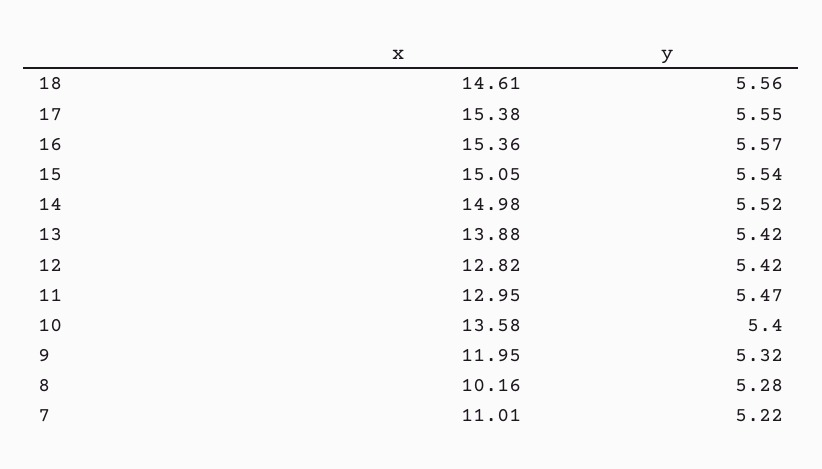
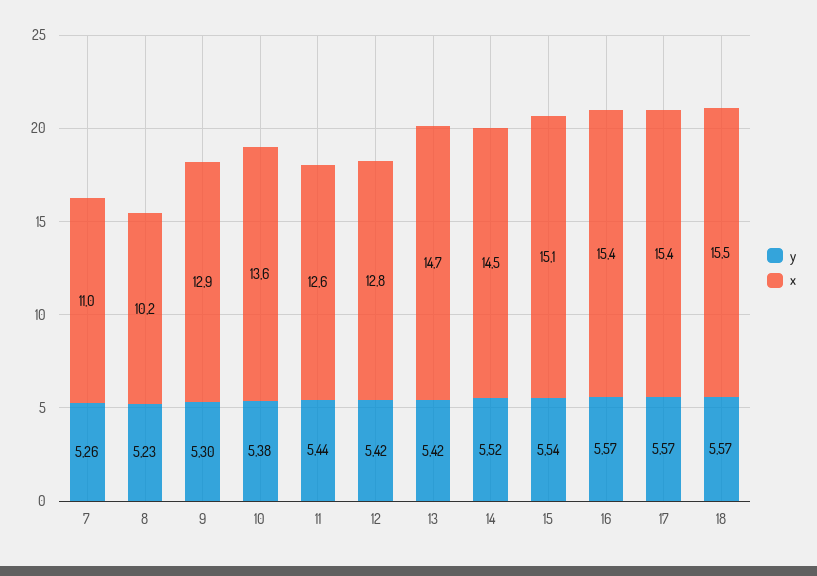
x, 18: 14.61 -> 15.5
y, 18: 5.56 -> 5.57
y, 17: 5.55 -> 5.57
x, 14: 14.98 -> 14.5
x, 13: 13.88 -> 14.7
x, 11: 12.95 -> 12.6
y, 11: 5.47 -> 5.44
y, 10: 5.4 -> 5.38
x, 9: 11.95 -> 12.9
y, 9: 5.32 -> 5.3
y, 8: 5.28 -> 5.23
y, 7: 5.22 -> 5.26

